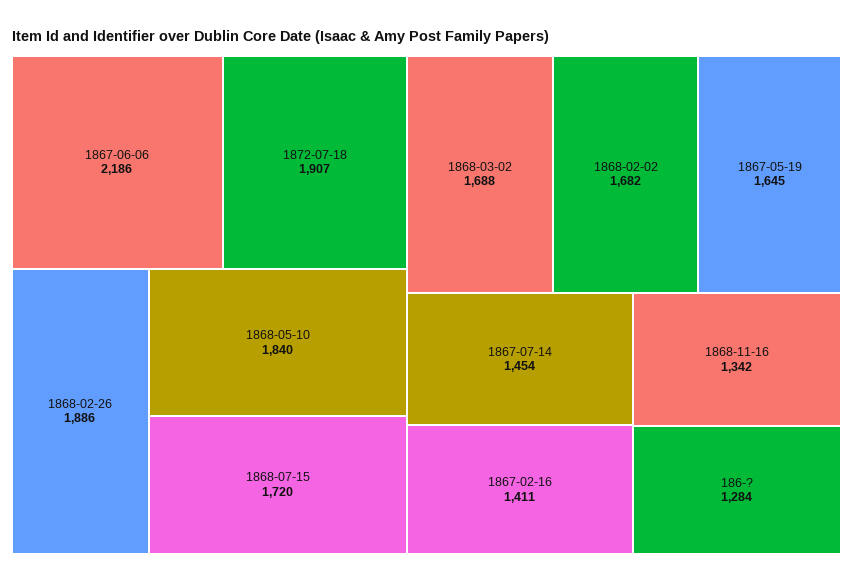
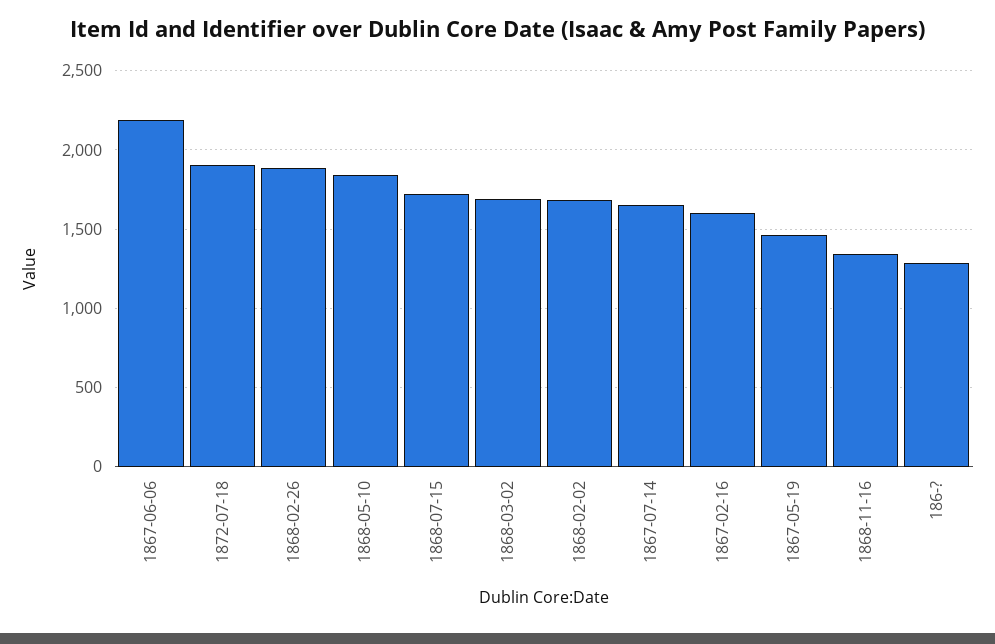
1867-05-19: 1645 -> 1450
1867-07-14: 1454 -> 1650
1867-02-16: 1411 -> 1600

